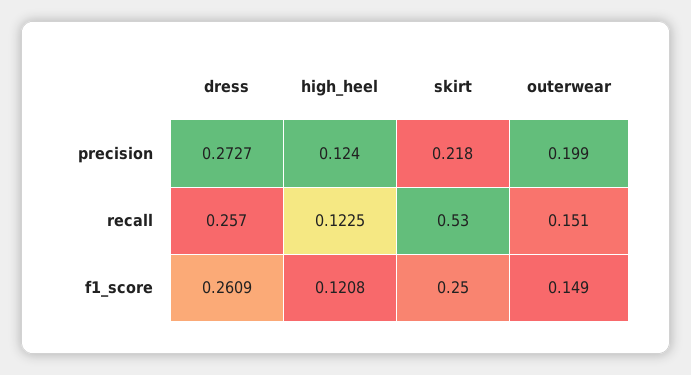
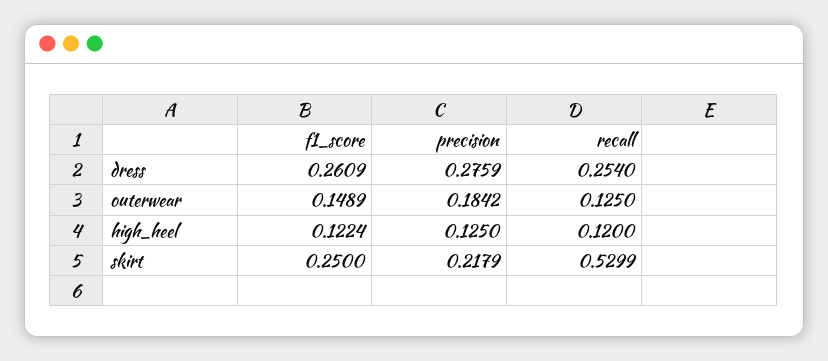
dress, precision: 0.2727 -> 0.2759
high_heel, precision: 0.124 -> 0.125
outerwear, precision: 0.199 -> 0.1842
dress, recall: 0.257 -> 0.254
high_heel, recall: 0.1225 -> 0.12
outerwear, recall: 0.151 -> 0.125
high_heel, f1_score: 0.1208 -> 0.1224

